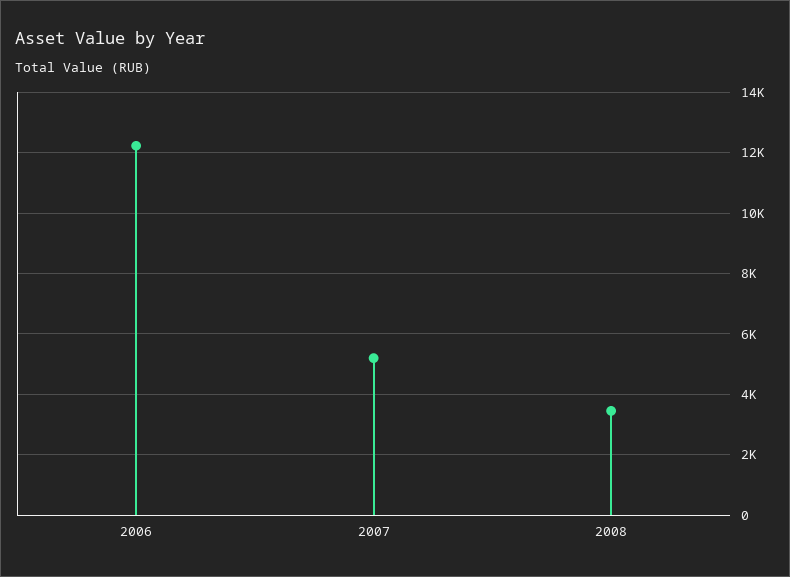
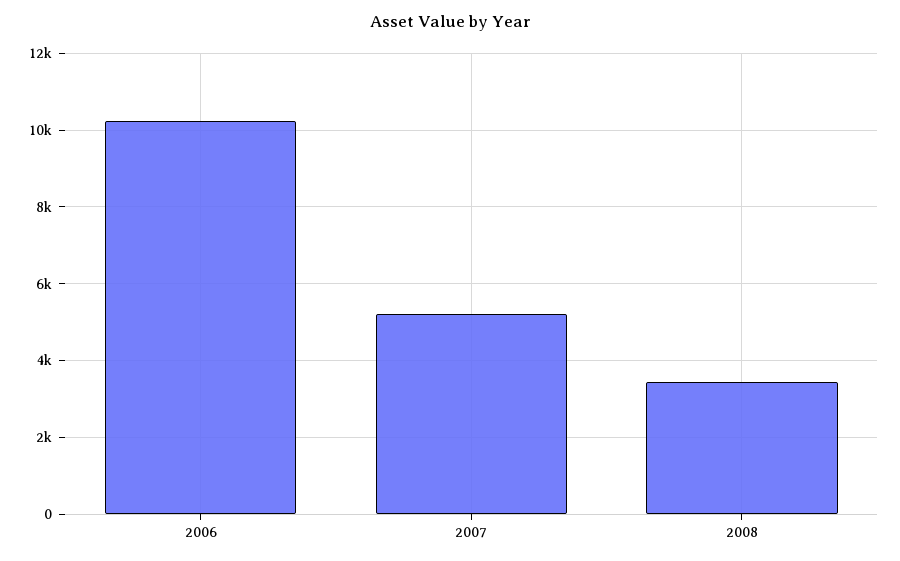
2006: 12200 -> 10200

